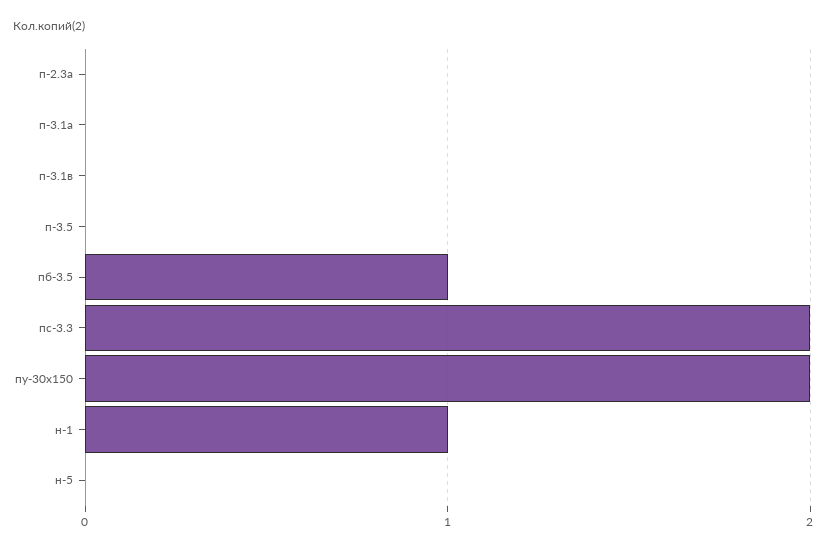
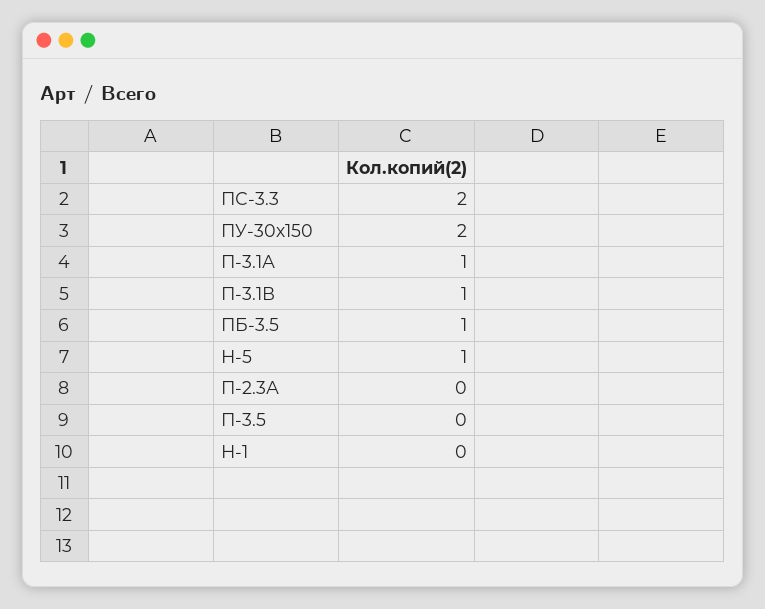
п-3.1а: 0 -> 1
п-3.1в: 0 -> 1
н-1: 1 -> 0
н-5: 0 -> 1

